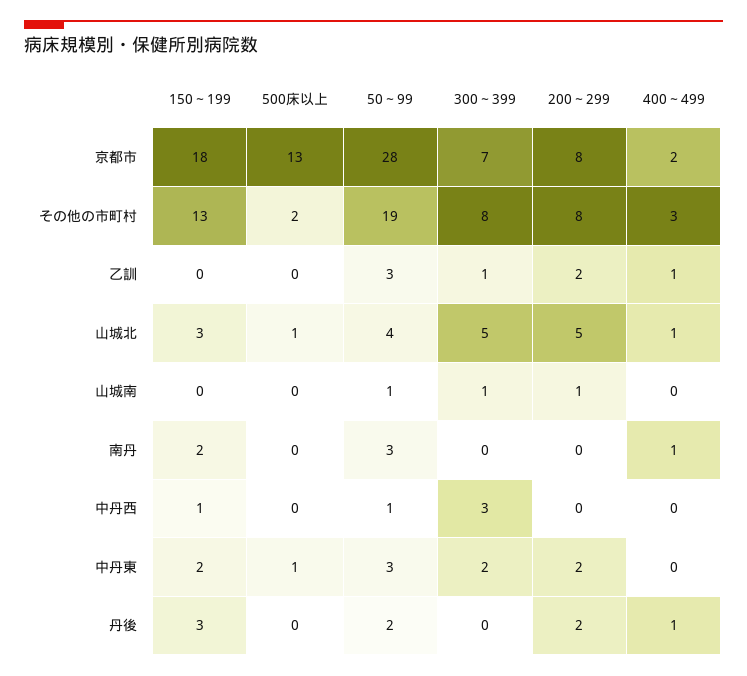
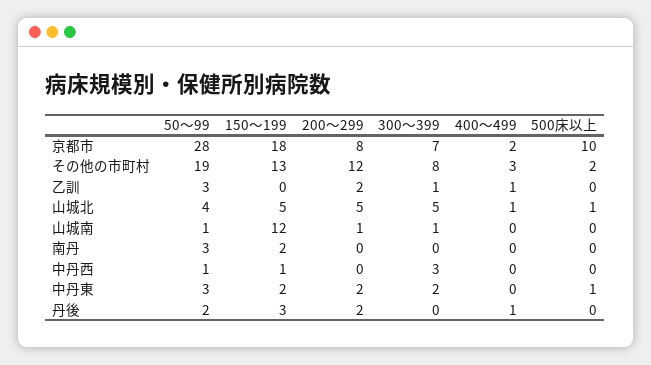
500床以上, 京都市: 13 -> 10
200～299, その他の市町村: 8 -> 12
150～199, 山城北: 3 -> 5
150～199, 山城南: 0 -> 12
400～499, 南丹: 1 -> 0

